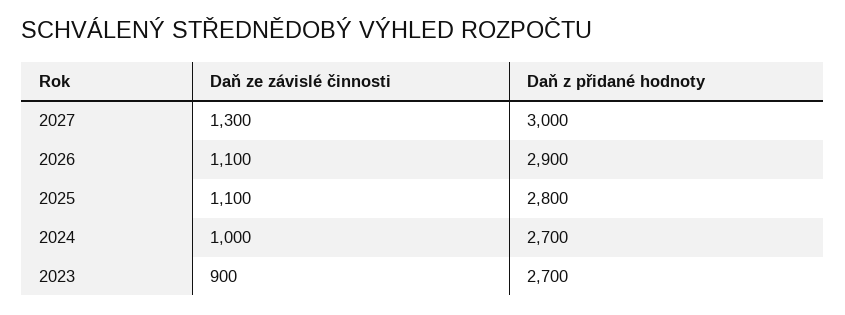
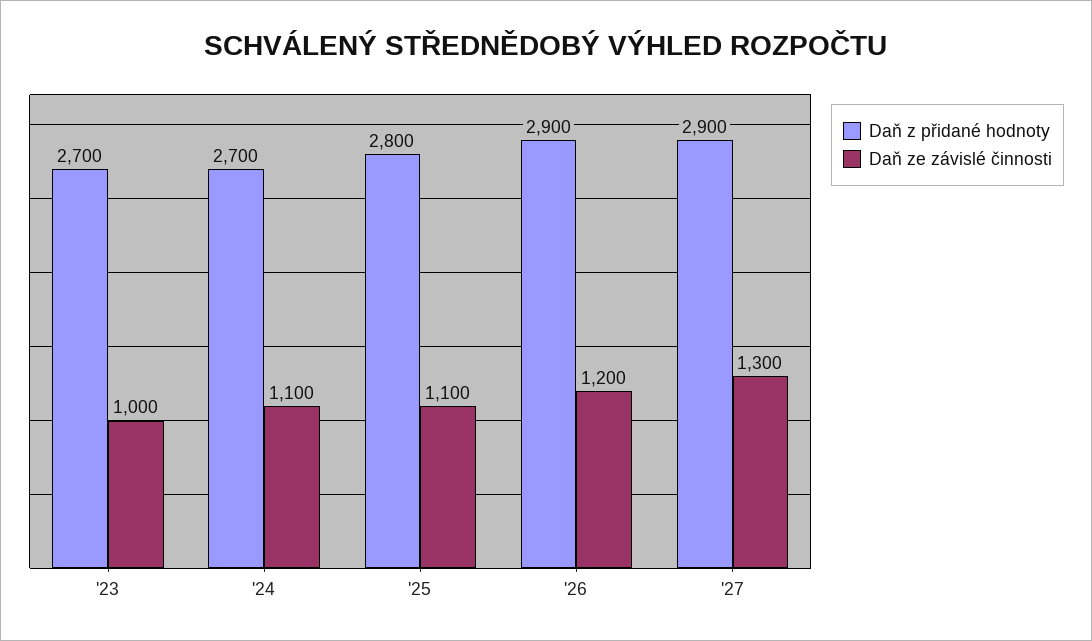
Daň z přidané hodnoty, 2027: 3000 -> 2900
Daň ze závislé činnosti, 2026: 1100 -> 1200
Daň ze závislé činnosti, 2024: 1000 -> 1100
Daň ze závislé činnosti, 2023: 900 -> 1000

